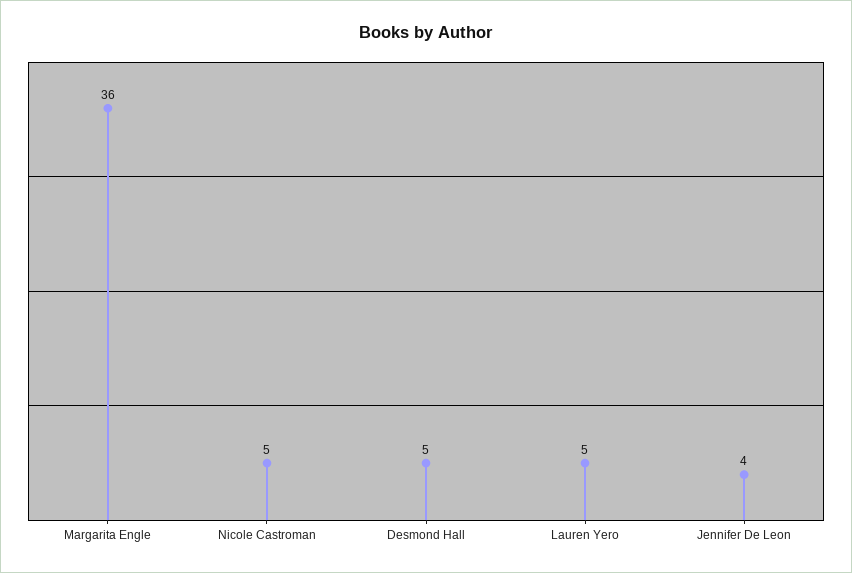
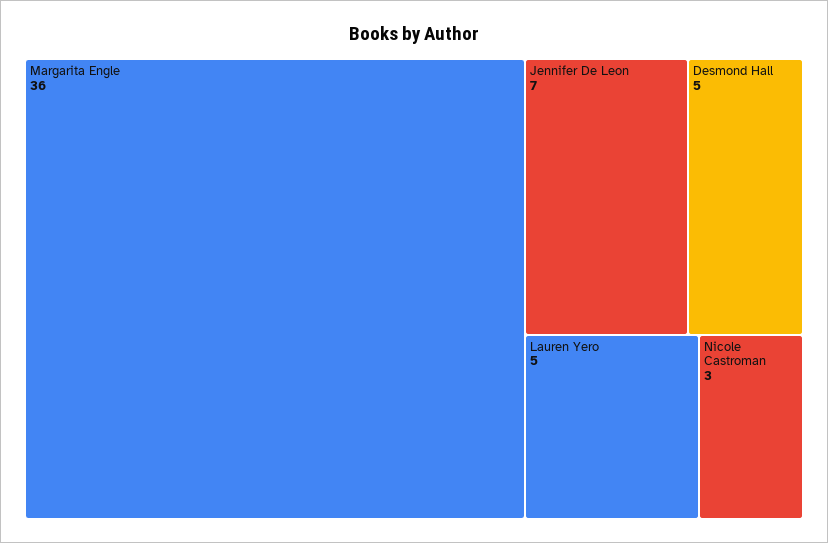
Nicole Castroman: 5 -> 3
Jennifer De Leon: 4 -> 7

